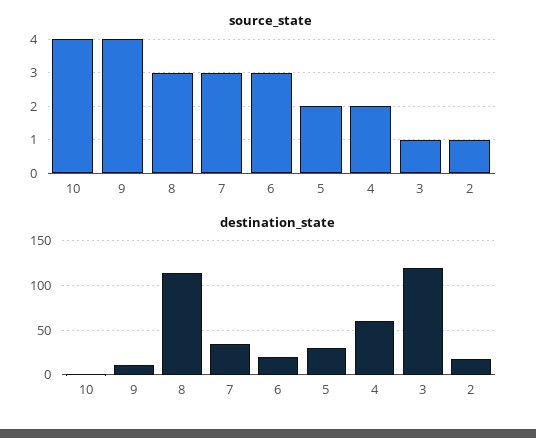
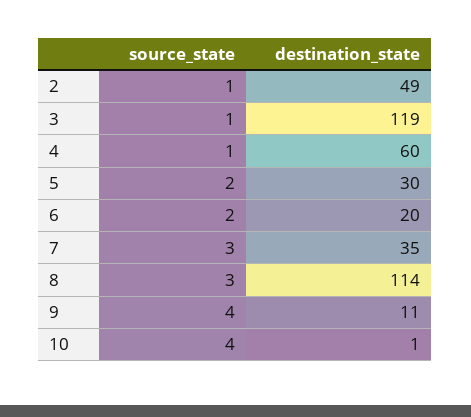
source_state, 6: 3 -> 2
source_state, 4: 2 -> 1
destination_state, 2: 20 -> 49

